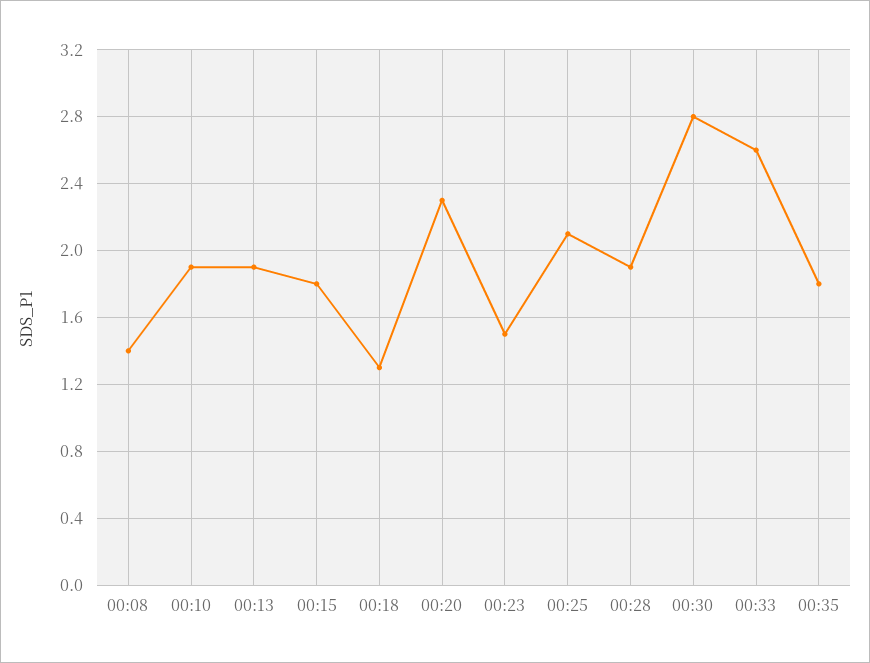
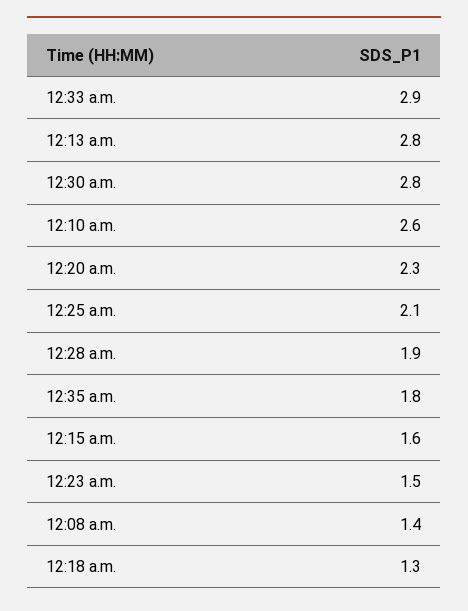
00:10: 1.9 -> 2.6
00:13: 1.9 -> 2.8
00:15: 1.8 -> 1.6
00:33: 2.6 -> 2.9

